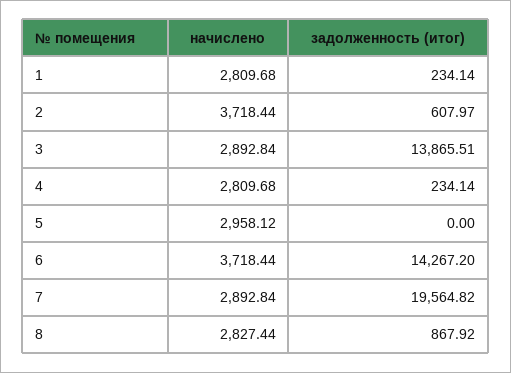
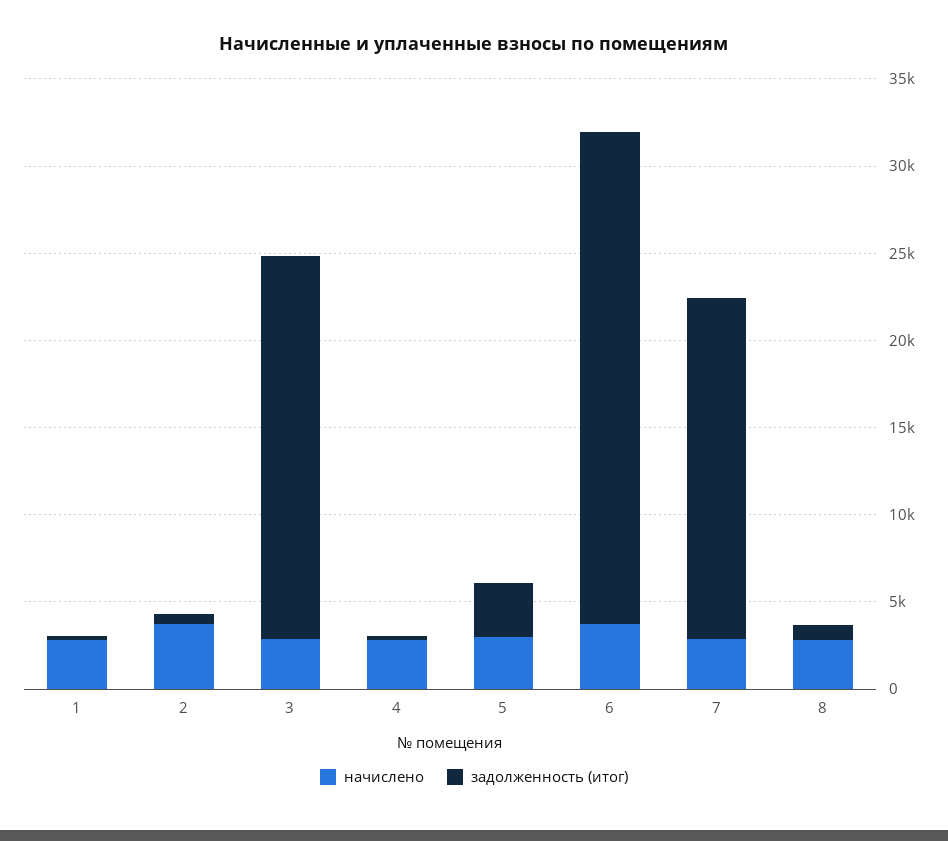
задолженность (итог), 3: 13865.51 -> 22000
задолженность (итог), 5: 0 -> 3000
задолженность (итог), 6: 14267.2 -> 28000

